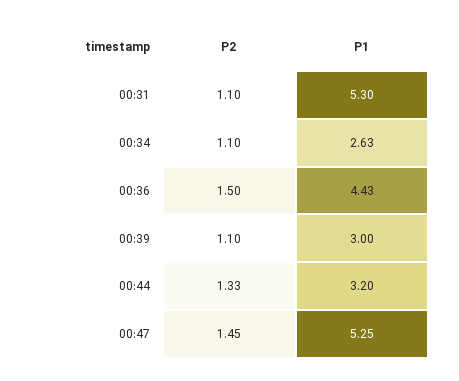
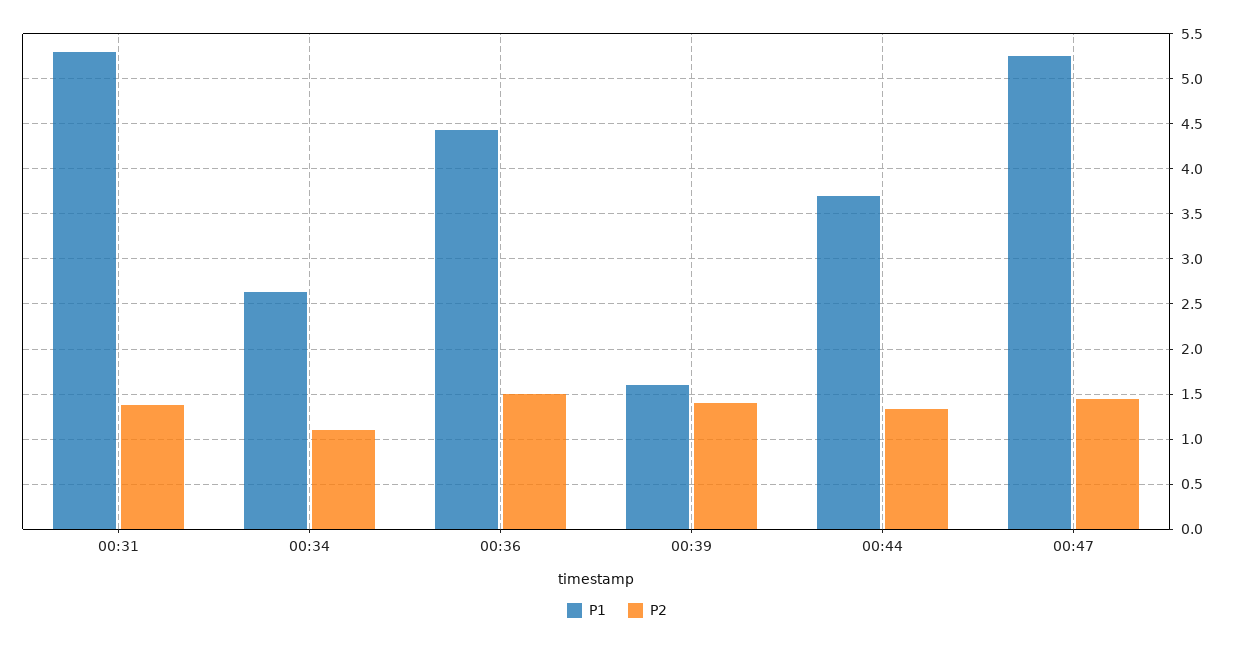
P2, 00:31: 1.1 -> 1.4
P2, 00:39: 1.1 -> 1.4
P1, 00:39: 3 -> 1.6
P1, 00:44: 3.2 -> 3.7

